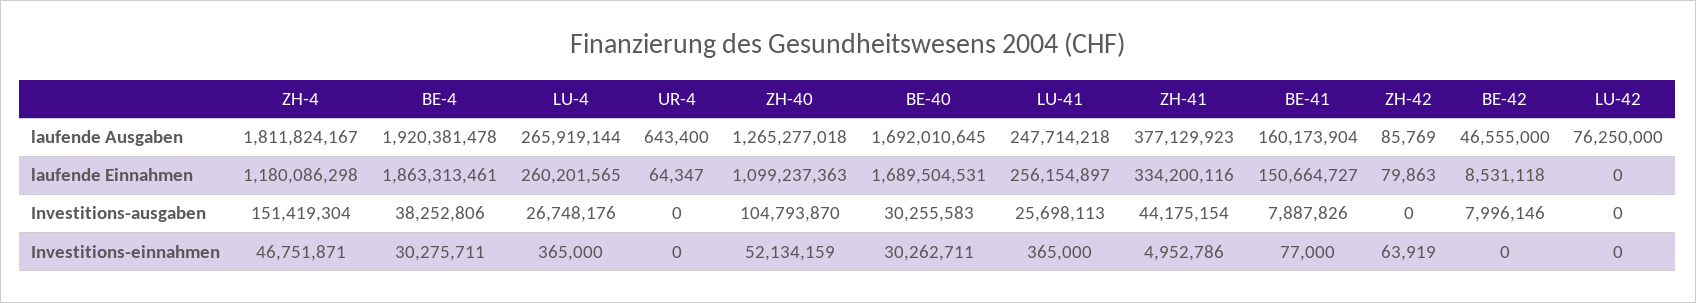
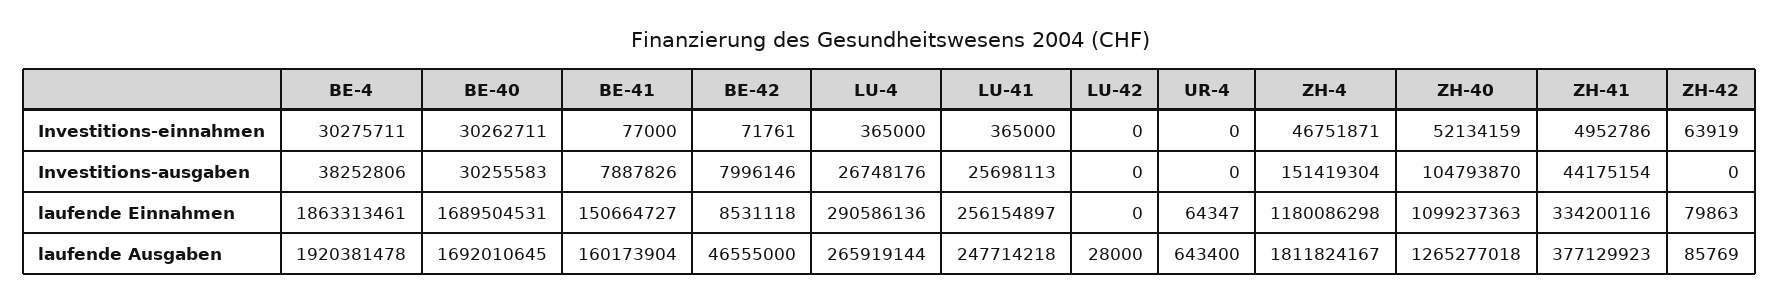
LU-42, laufende Ausgaben: 76250000 -> 28000
LU-4, laufende Einnahmen: 260201565 -> 290586136
BE-42, Investitions-einnahmen: 0 -> 71761

